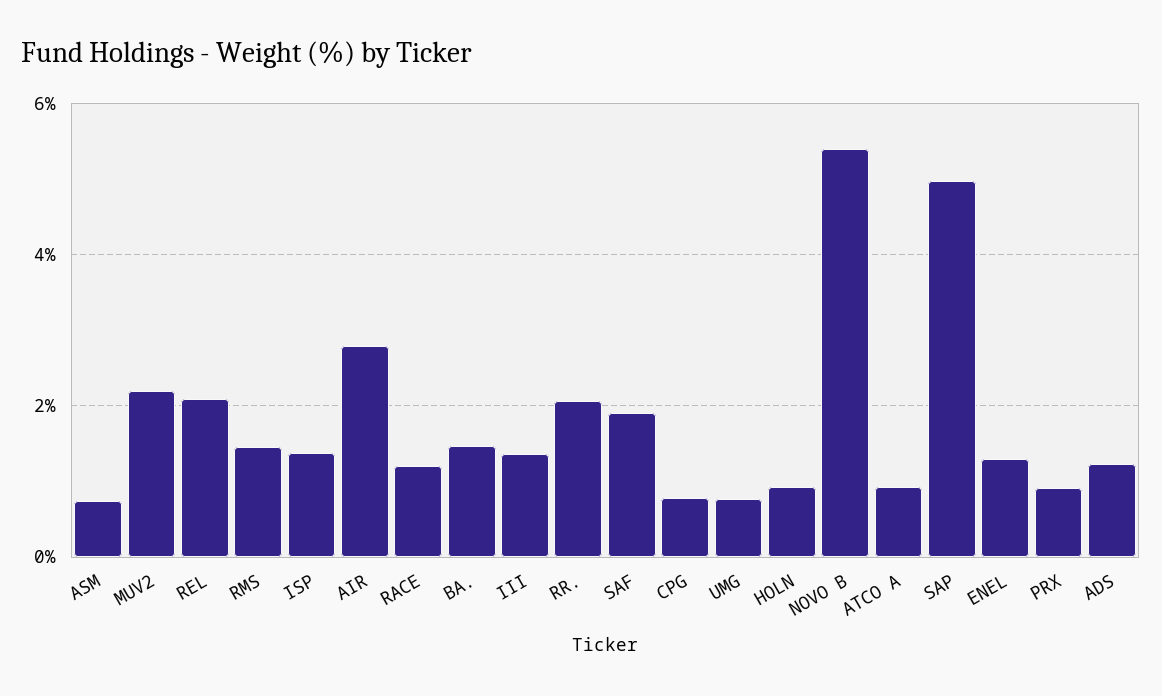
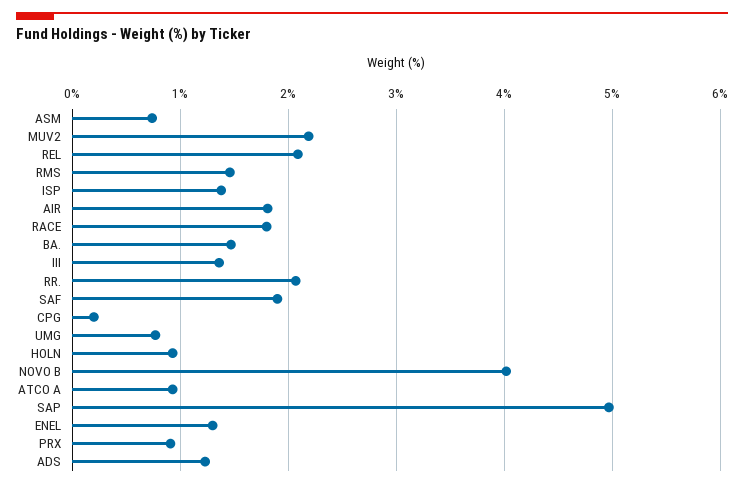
AIR: 2.8 -> 1.8
RACE: 1.2 -> 1.8
CPG: 0.8 -> 0.2
NOVO B: 5.4 -> 4

